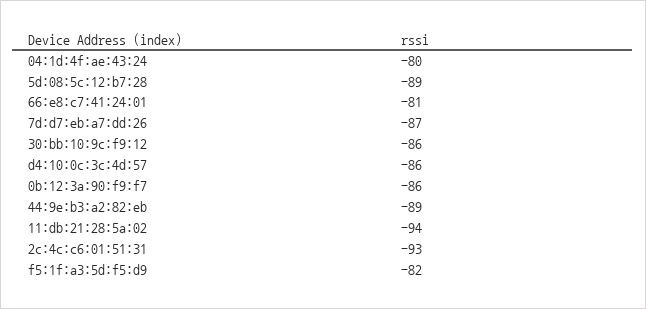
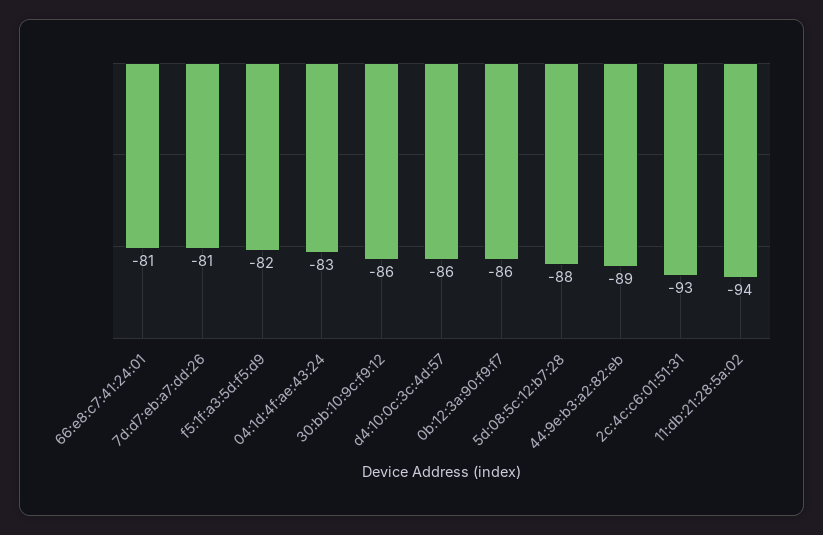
04:1d:4f:ae:43:24: -80 -> -83
5d:08:5c:12:b7:28: -89 -> -88
7d:d7:eb:a7:dd:26: -87 -> -81

